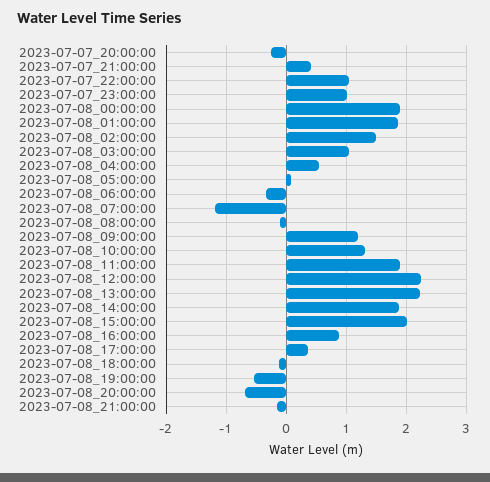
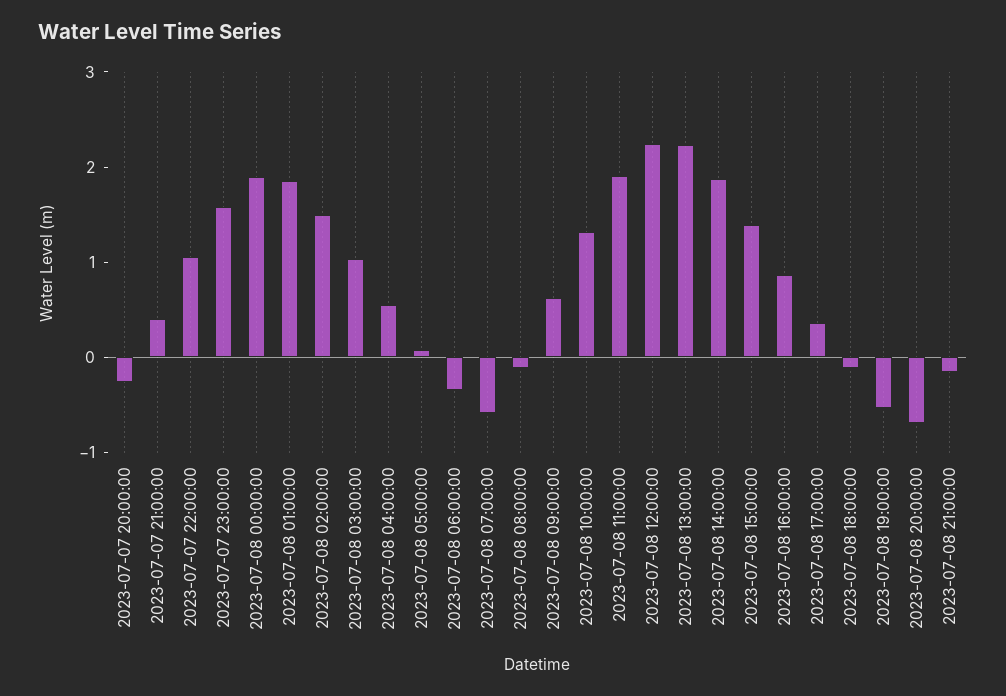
2023-07-07_23:00:00: 1 -> 1.6
2023-07-08_07:00:00: -1.2 -> -0.6
2023-07-08_09:00:00: 1.2 -> 0.6
2023-07-08_15:00:00: 2 -> 1.4

